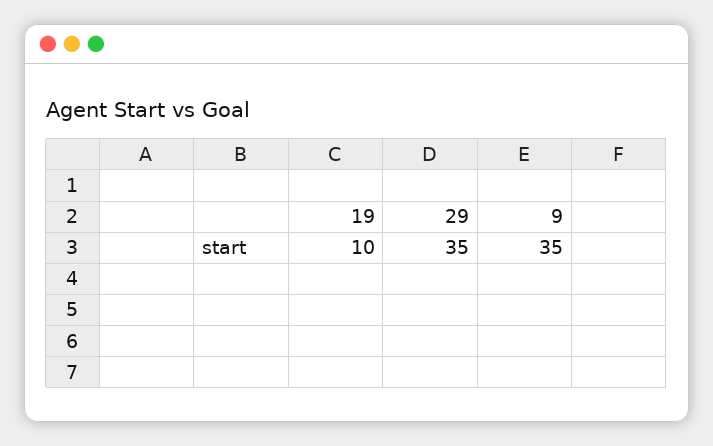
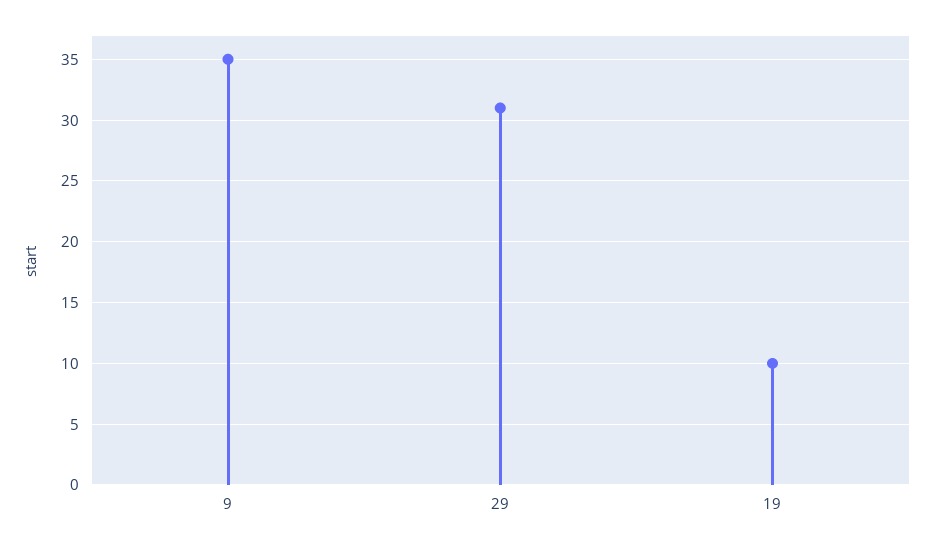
29: 35 -> 31

